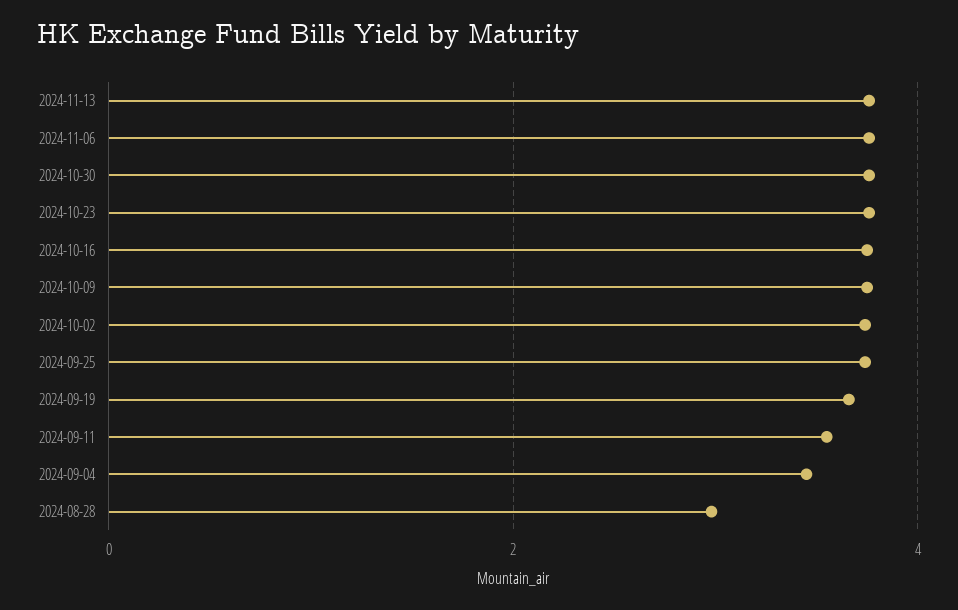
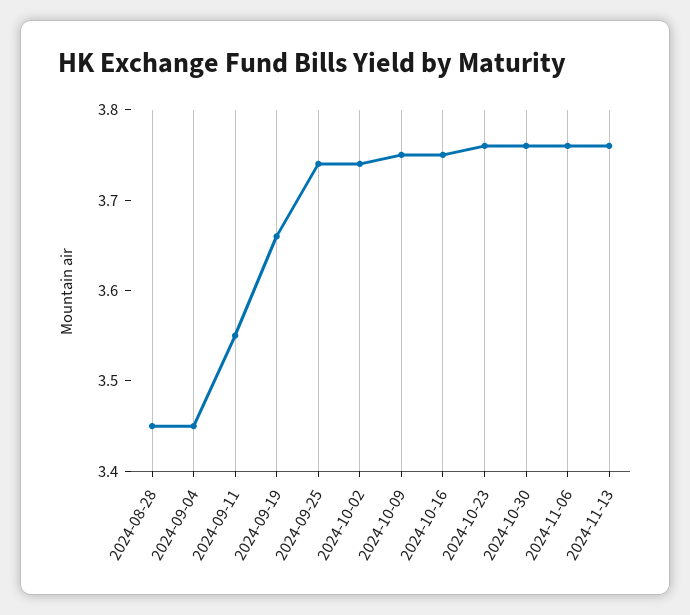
2024-08-28: 3 -> 3.45

